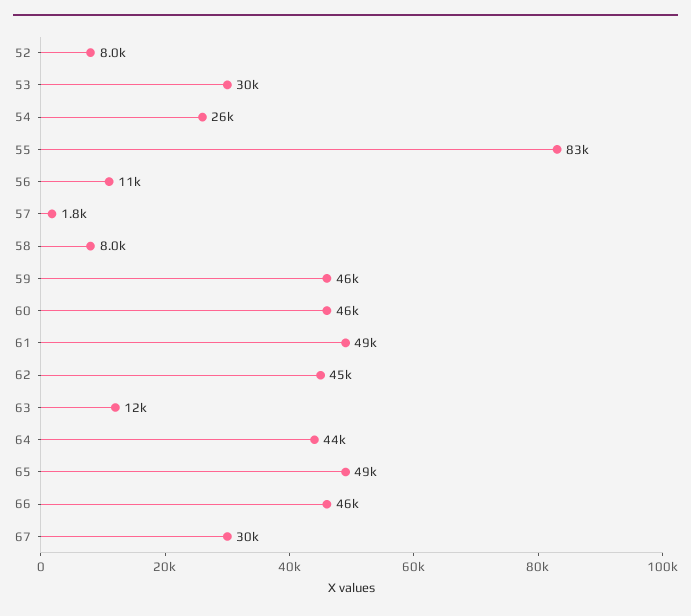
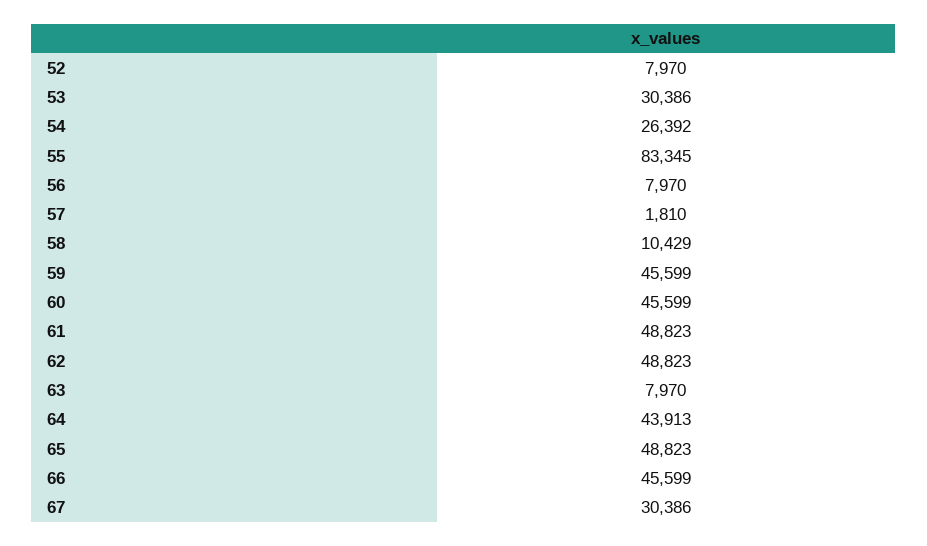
56: 11000 -> 7970
58: 8000 -> 10429
62: 45000 -> 48823
63: 12000 -> 7970

